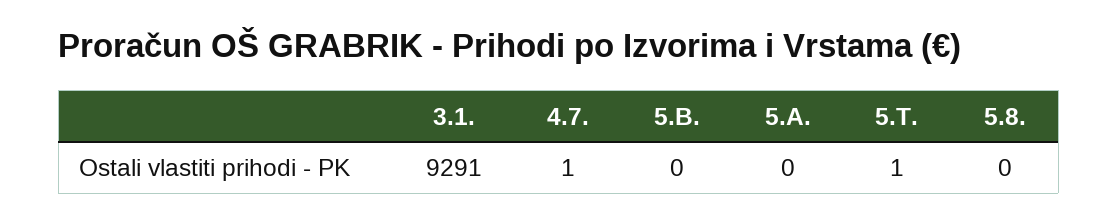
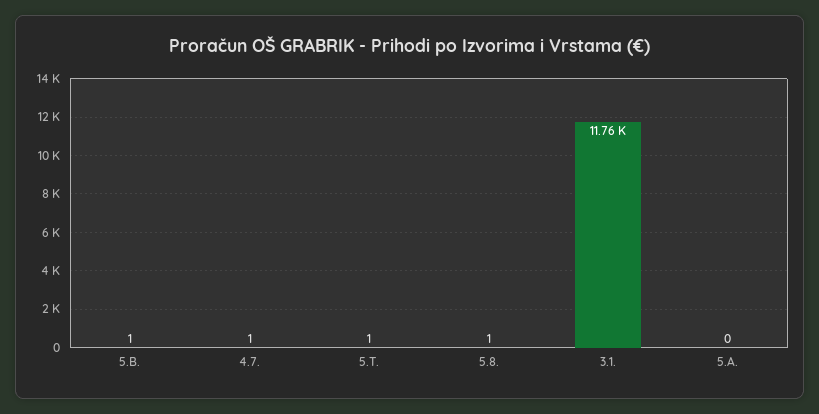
3.1.: 9291 -> 11760
5.B.: 0 -> 1
5.8.: 0 -> 1

